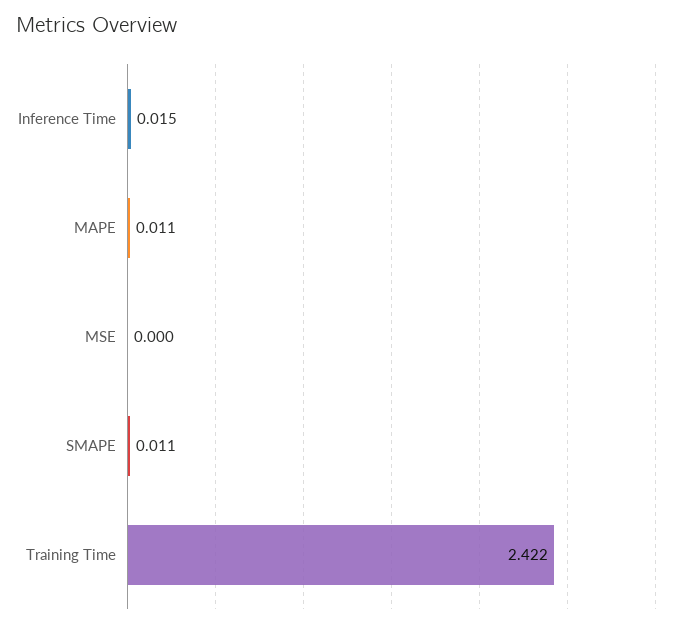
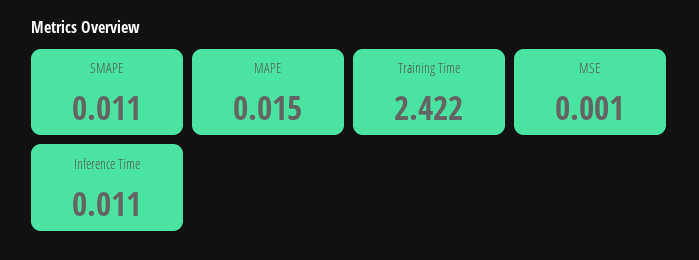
Inference Time: 0.015 -> 0.011
MAPE: 0.011 -> 0.015
MSE: 0 -> 0.001

